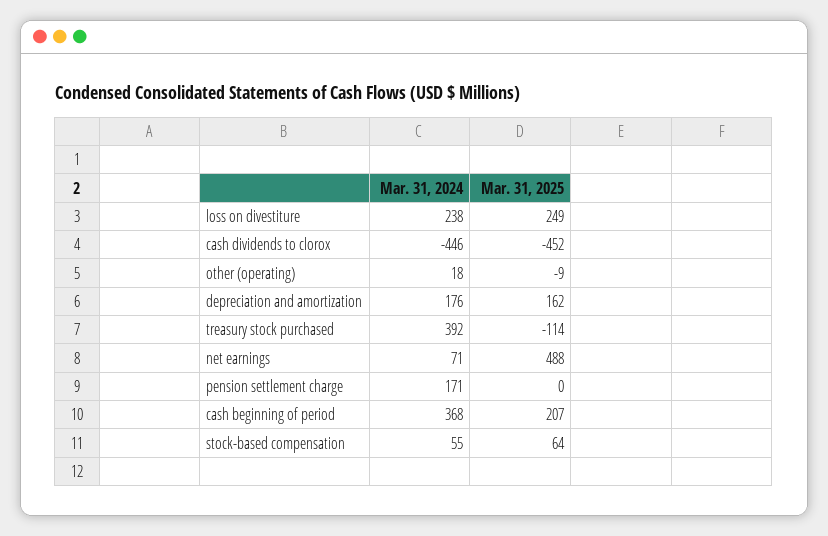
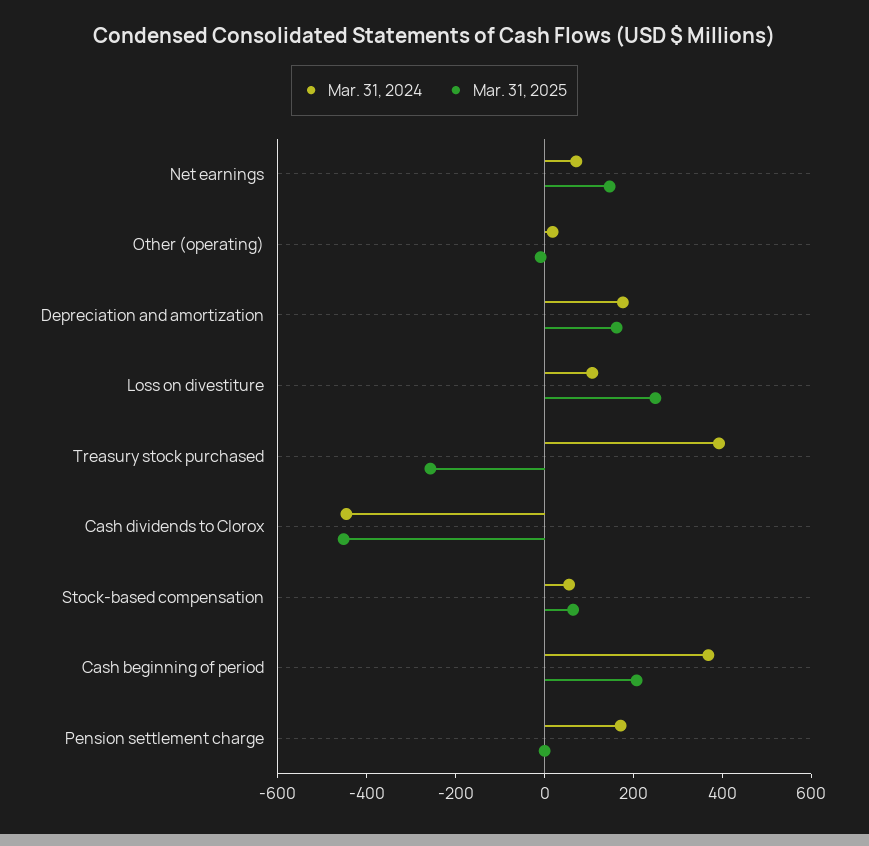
Mar. 31, 2024, loss on divestiture: 238 -> 100
Mar. 31, 2025, treasury stock purchased: -114 -> -250
Mar. 31, 2025, net earnings: 488 -> 150

